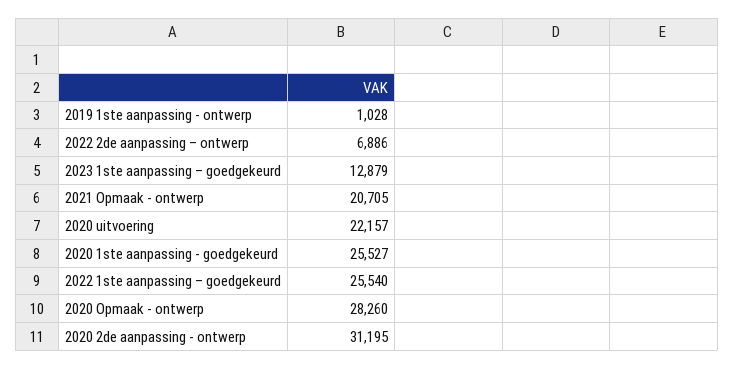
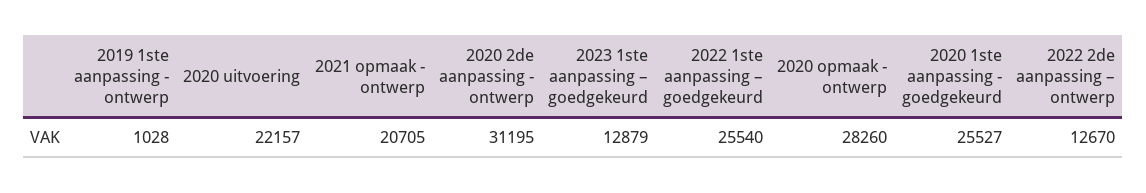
2022 2de aanpassing – ontwerp: 6886 -> 12670

